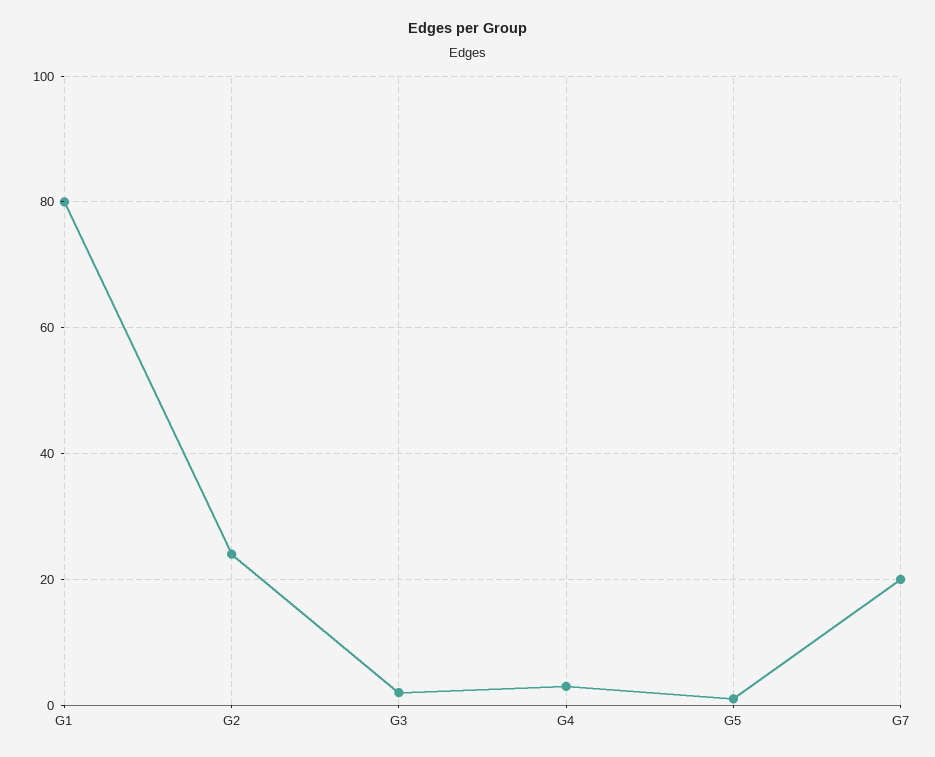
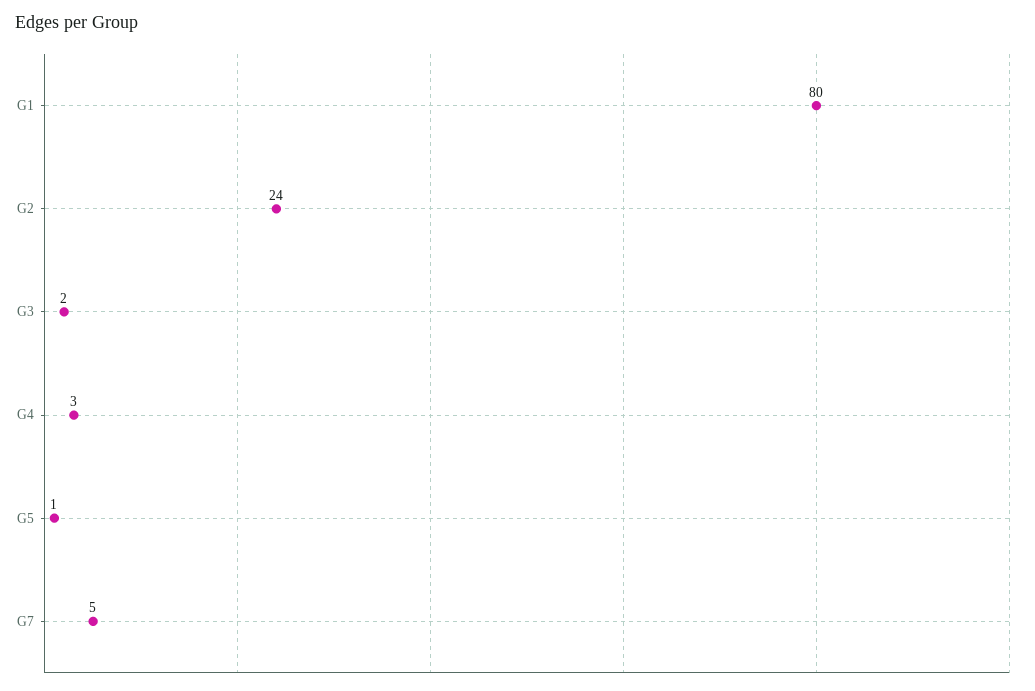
G7: 20 -> 5

